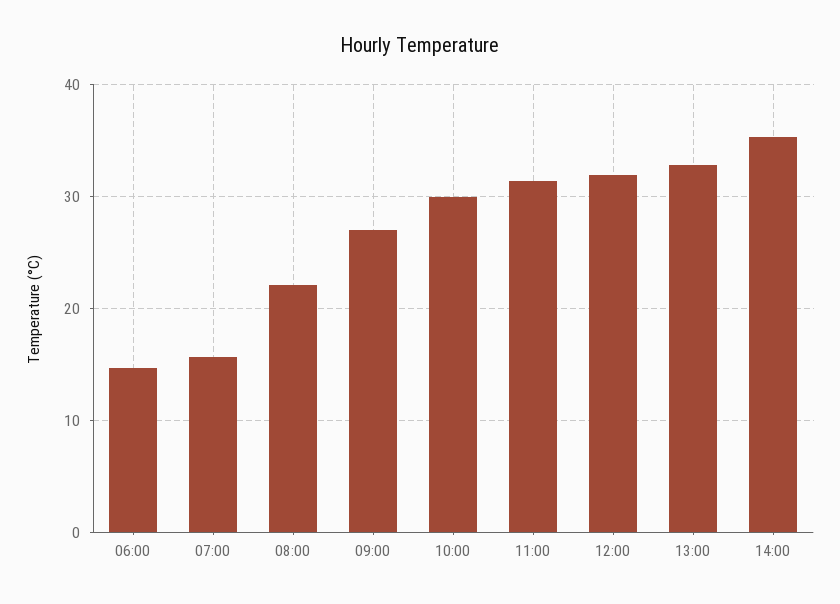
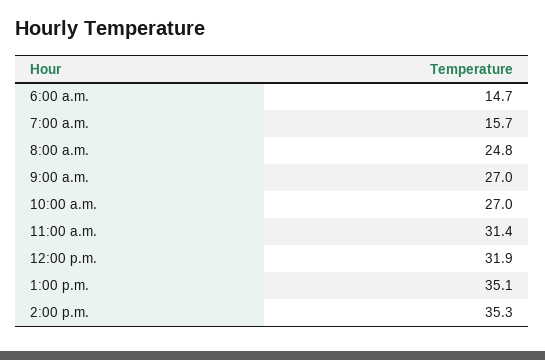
08:00: 22 -> 24.8
10:00: 30 -> 27
13:00: 33 -> 35.1

